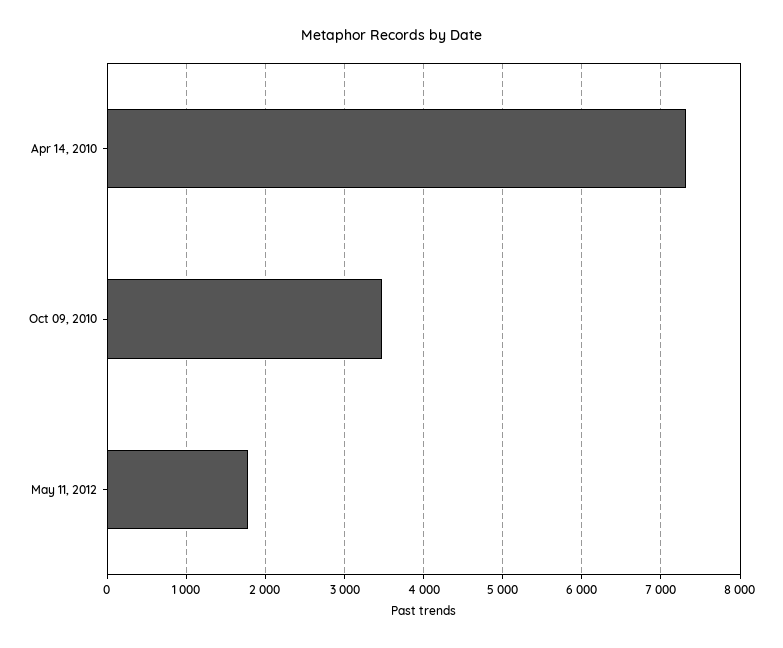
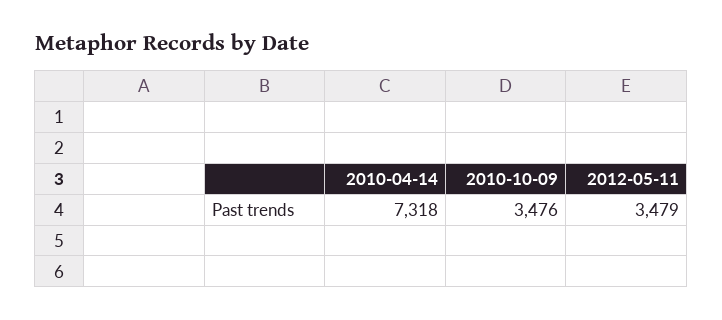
May 11, 2012: 1800 -> 3479

